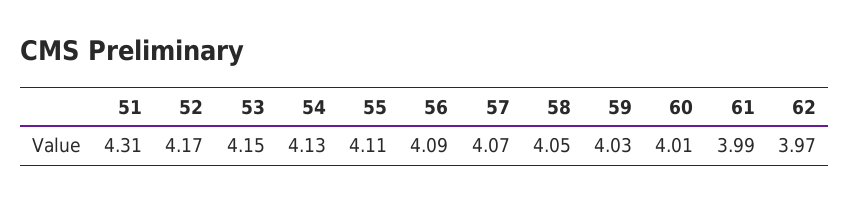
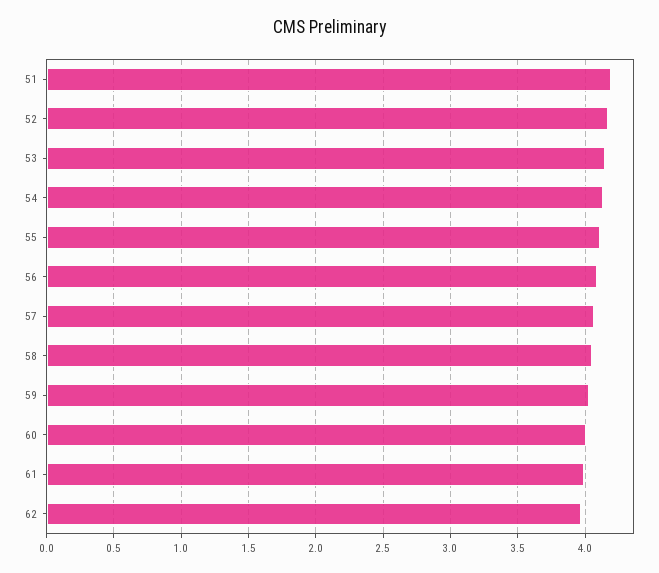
51: 4.31 -> 4.2

